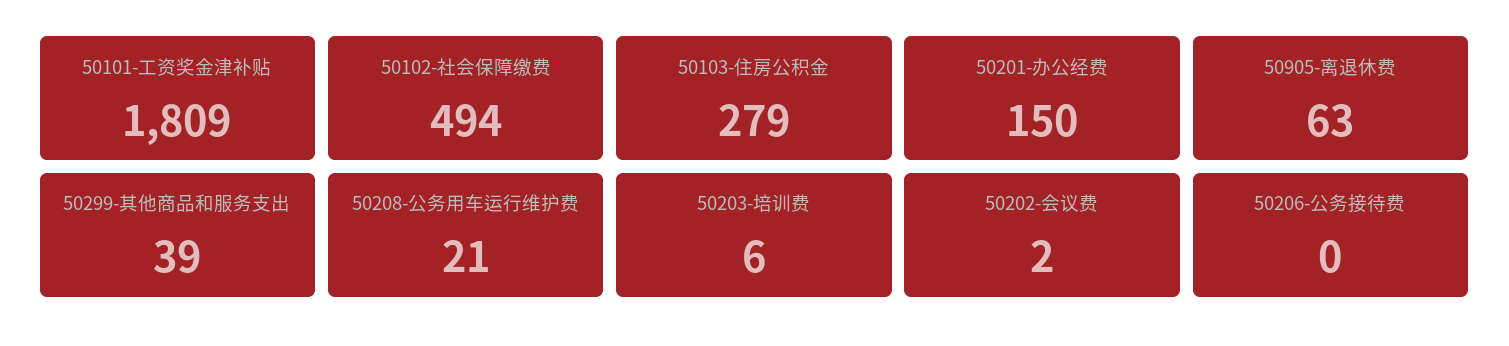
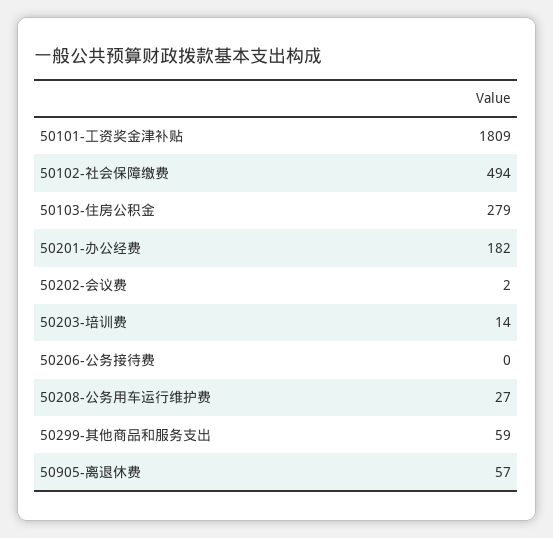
50201-办公经费: 150 -> 182
50905-离退休费: 63 -> 57
50299-其他商品和服务支出: 39 -> 59
50208-公务用车运行维护费: 21 -> 27
50203-培训费: 6 -> 14

